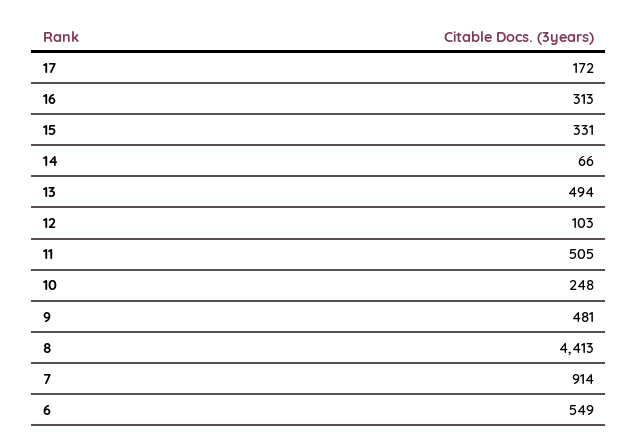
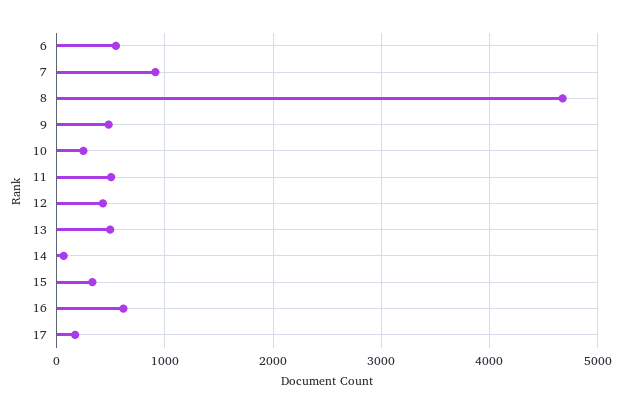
16: 313 -> 600
12: 103 -> 400
8: 4413 -> 4700

